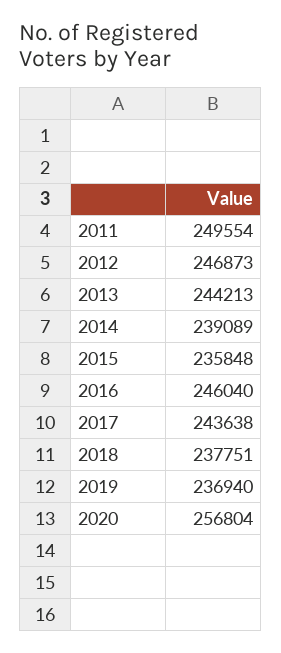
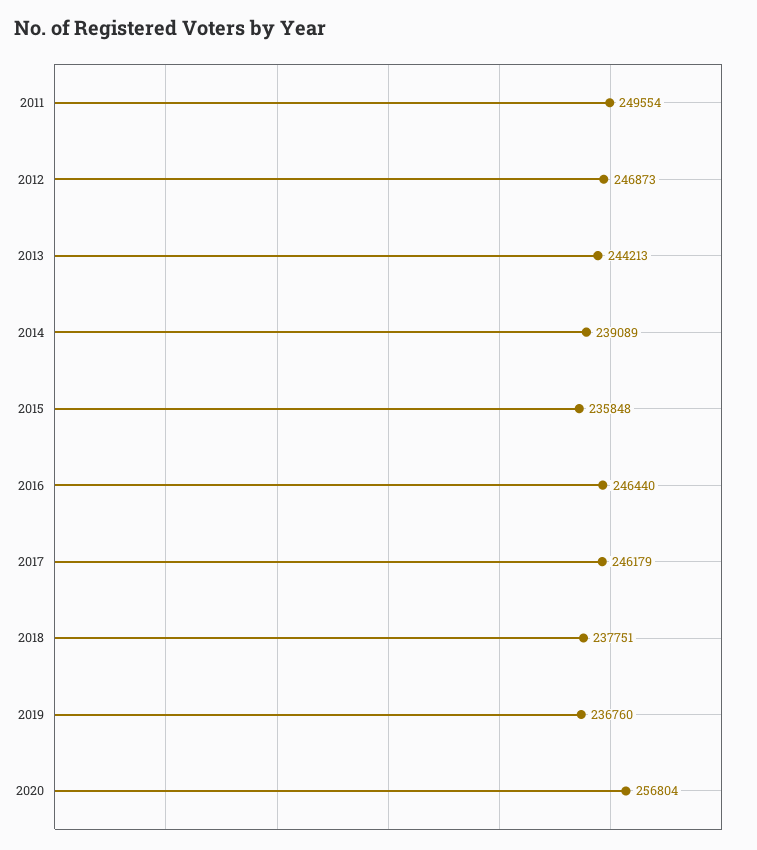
2016: 246040 -> 246440
2017: 243638 -> 246179
2019: 236940 -> 236760

